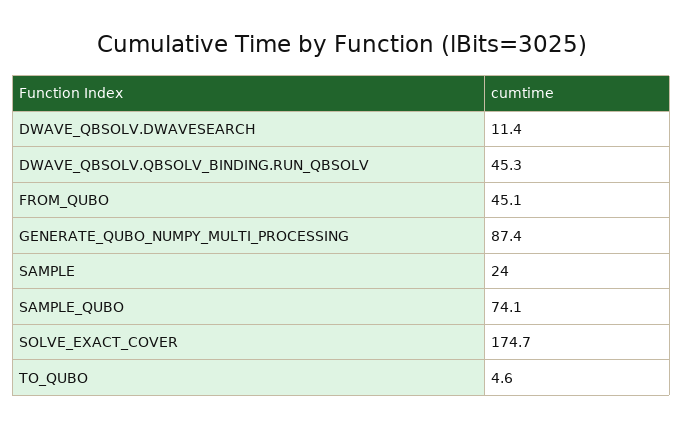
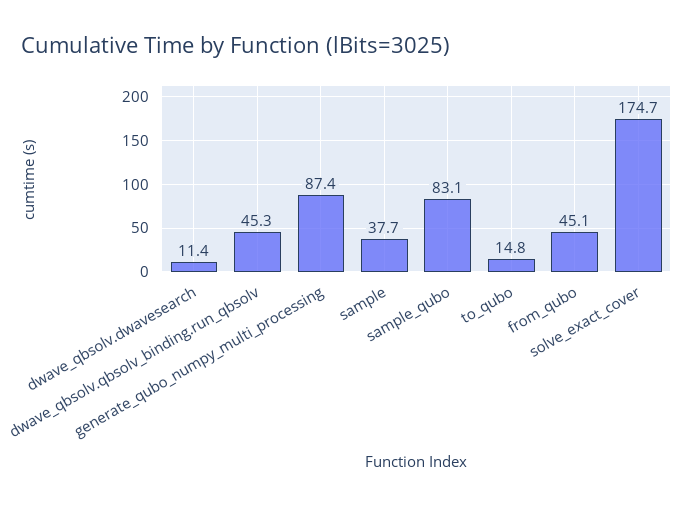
SAMPLE: 24 -> 37.7
SAMPLE_QUBO: 74.1 -> 83.1
TO_QUBO: 4.6 -> 14.8

